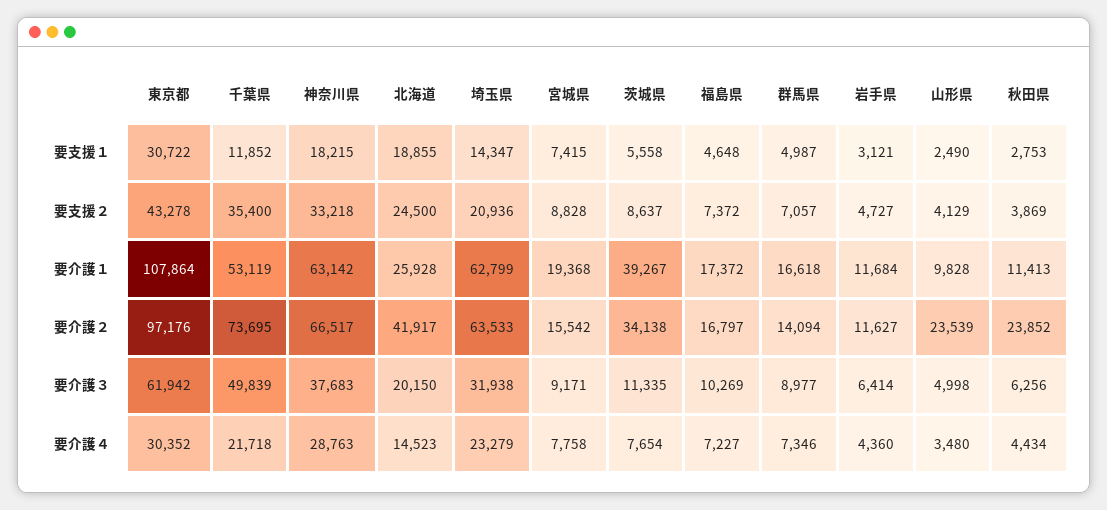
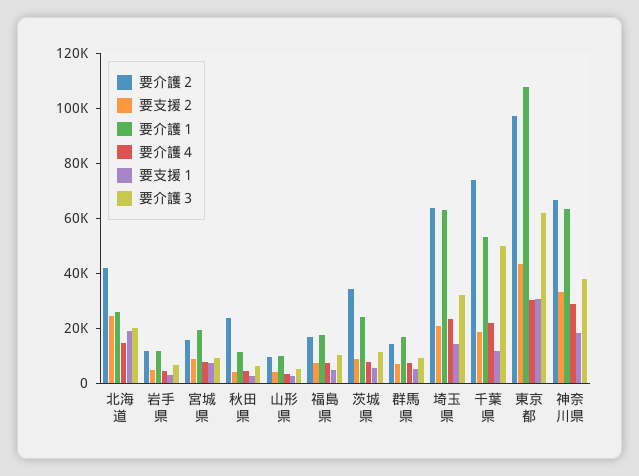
要支援２, 千葉県: 35400 -> 20000
要介護１, 茨城県: 39267 -> 25000
要介護２, 山形県: 23539 -> 10000

